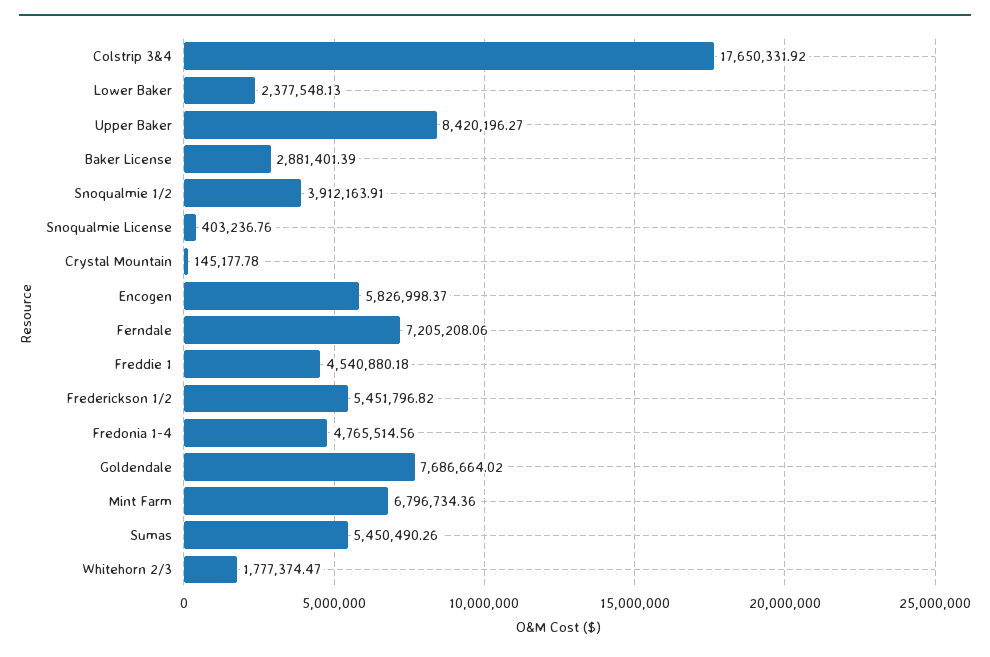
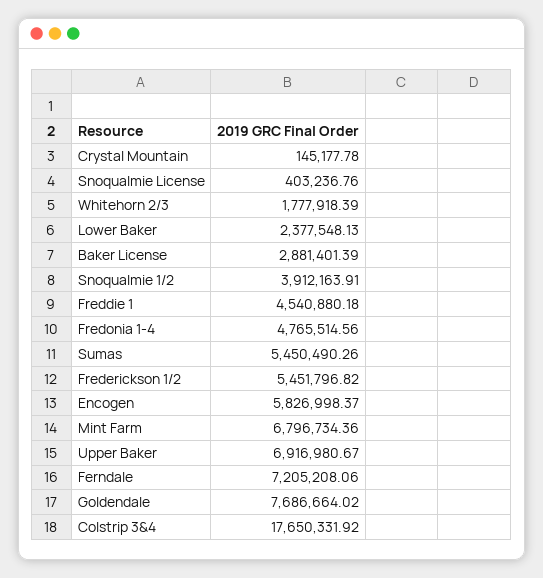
Upper Baker: 8420196.27 -> 6916980.67
Whitehorn 2/3: 1777374.47 -> 1777918.39

